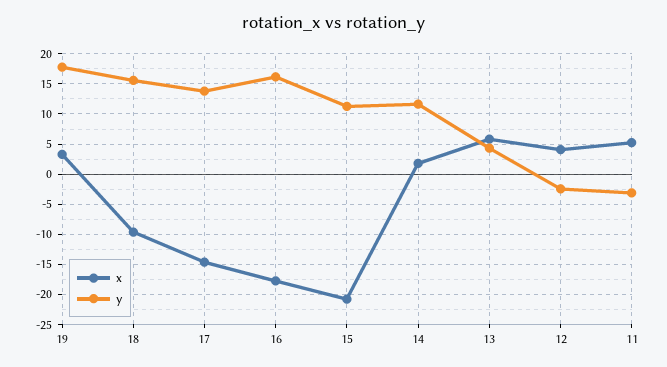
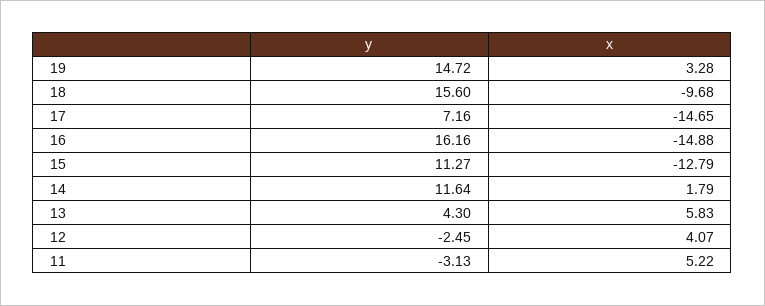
y, 19: 18 -> 14.72
y, 17: 14 -> 7.16
x, 16: -18 -> -14.88
x, 15: -21 -> -12.79

